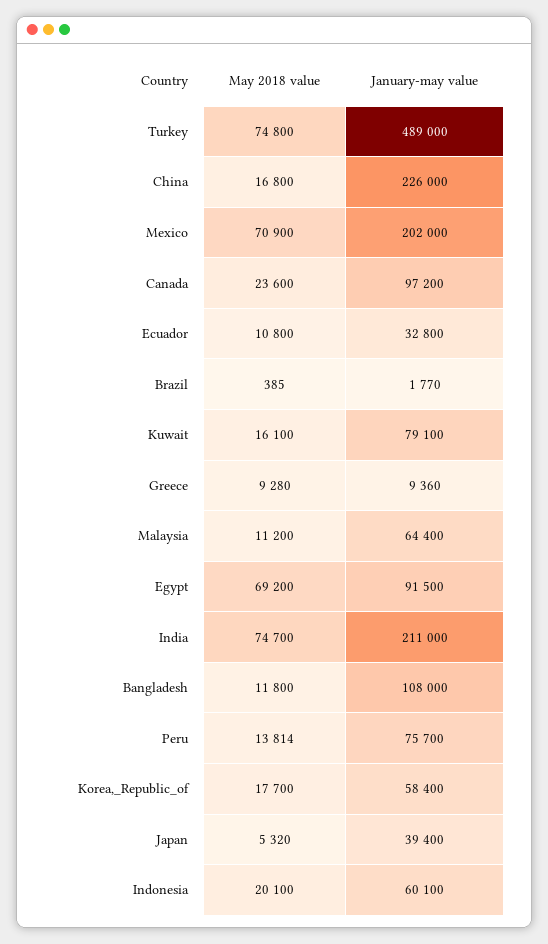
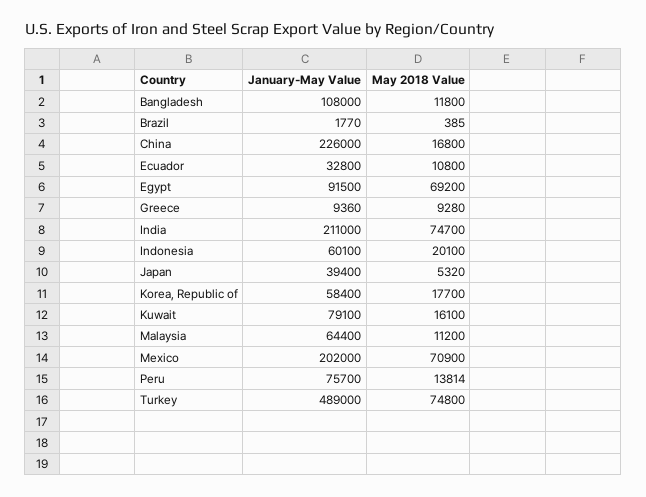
May 2018 value, Canada: 23600 -> none
January-may value, Canada: 97200 -> none

